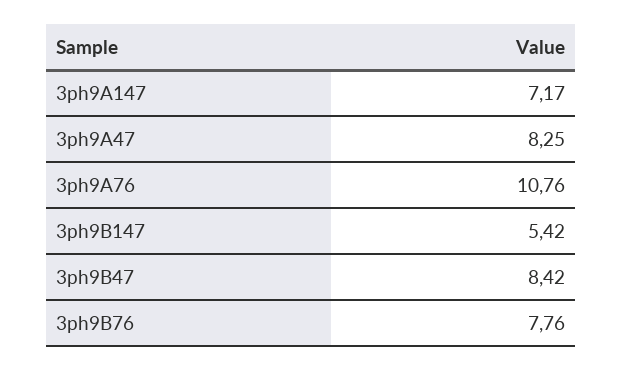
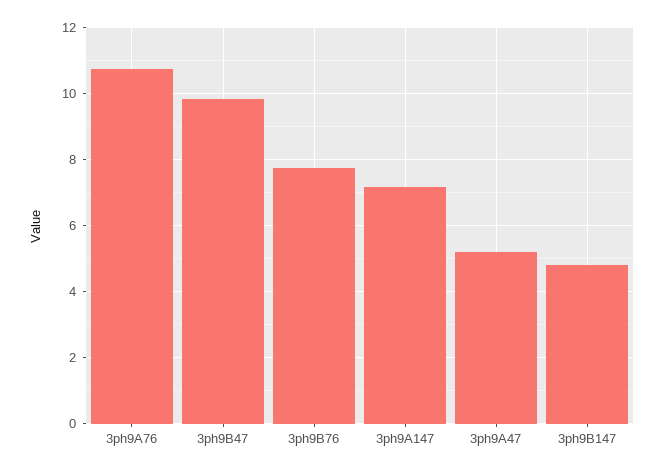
3ph9A47: 8.25 -> 5.2
3ph9B147: 5.42 -> 4.8
3ph9B47: 8.42 -> 9.8

